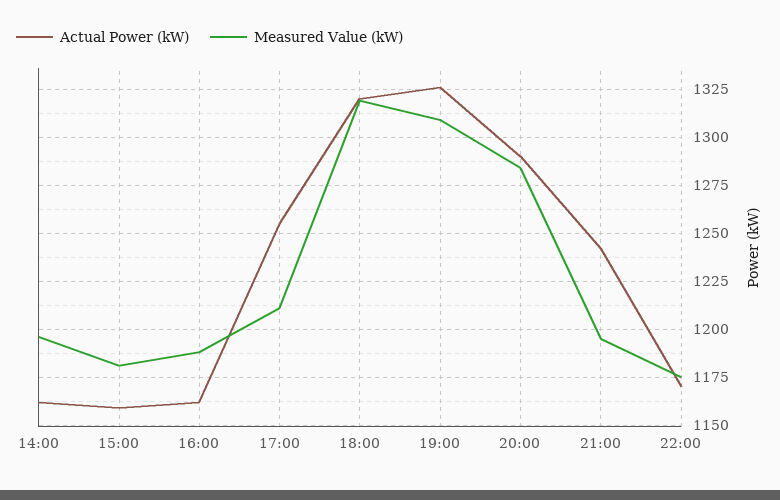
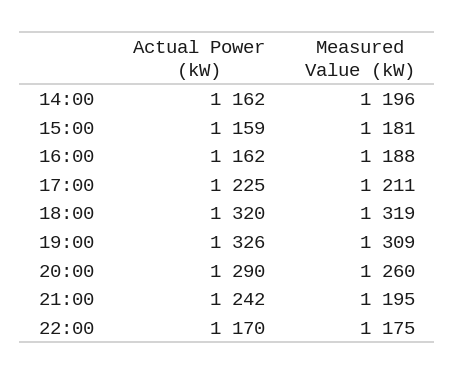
Actual Power (kW), 17:00: 1255 -> 1225
Measured Value (kW), 20:00: 1285 -> 1260

